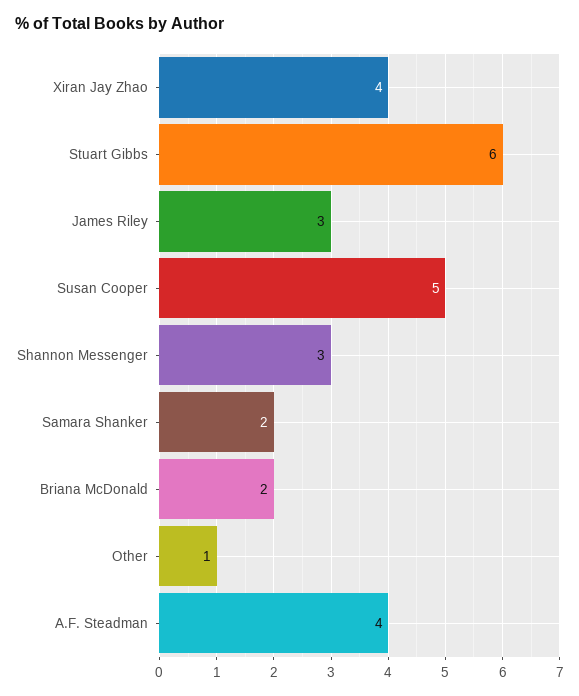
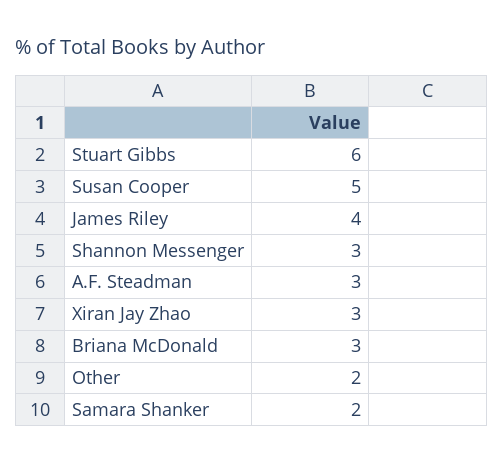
Xiran Jay Zhao: 4 -> 3
James Riley: 3 -> 4
Briana McDonald: 2 -> 3
Other: 1 -> 2
A.F. Steadman: 4 -> 3

